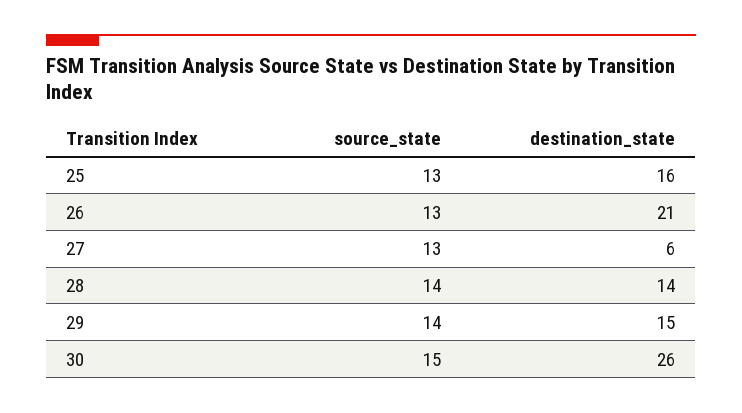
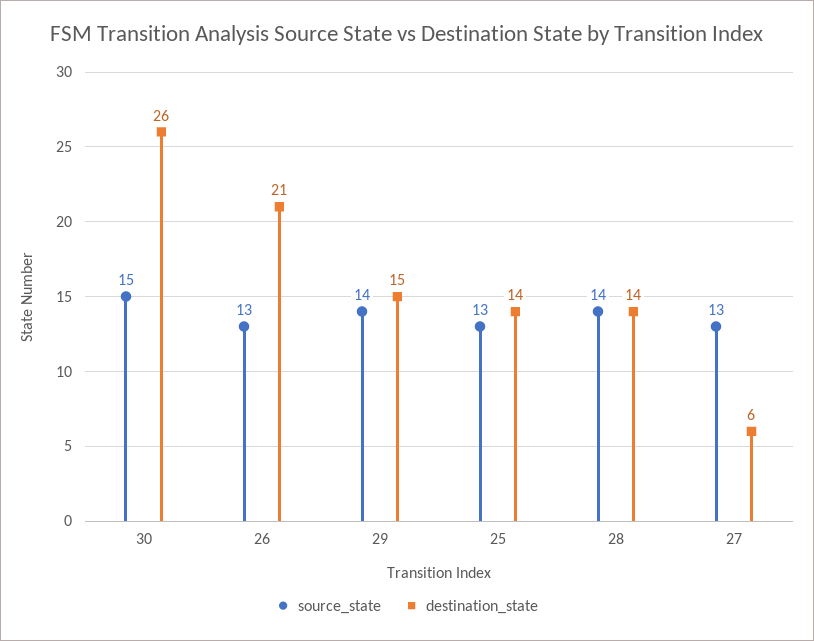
destination_state, 25: 16 -> 14

